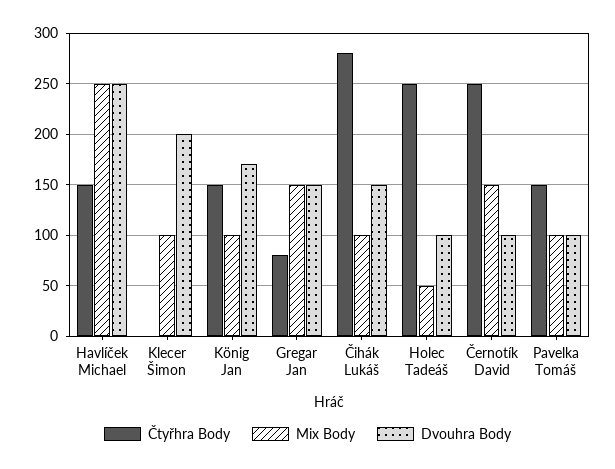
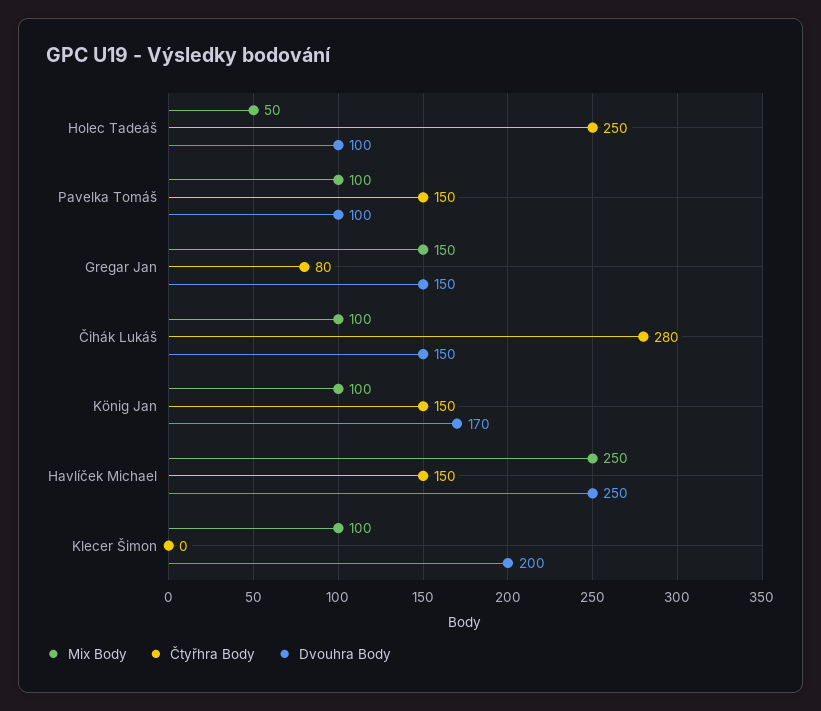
Čtyřhra Body, Černotík David: 250 -> none
Mix Body, Černotík David: 150 -> none
Dvouhra Body, Černotík David: 100 -> none

